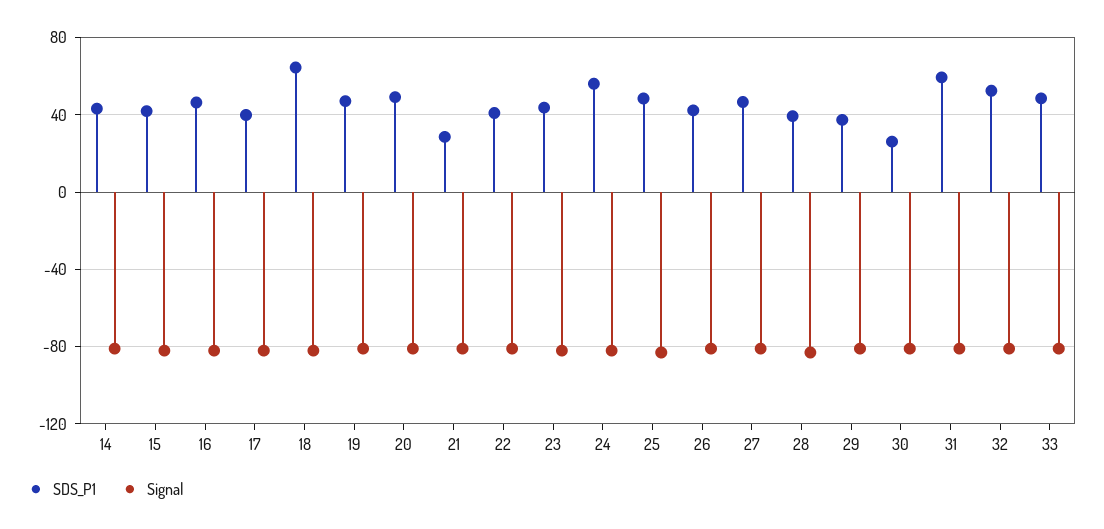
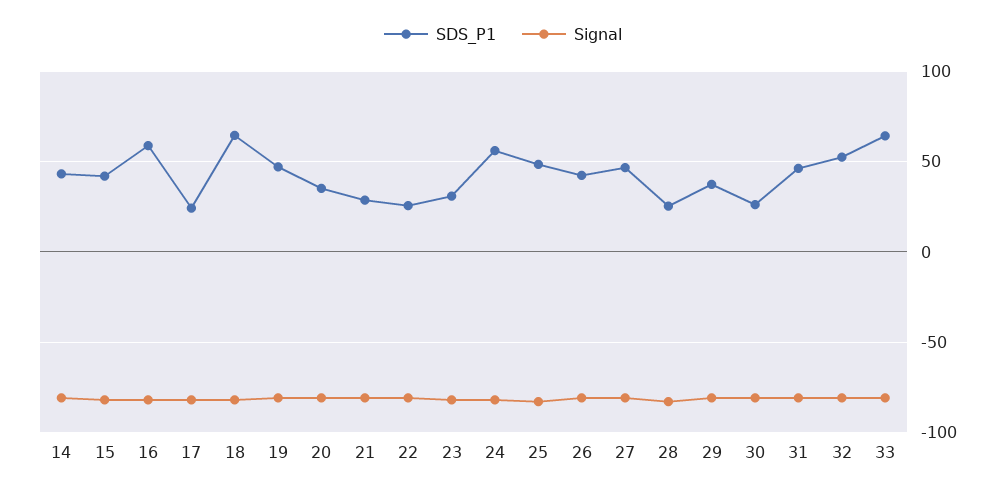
SDS_P1, 16: 45 -> 60
SDS_P1, 17: 40 -> 25
SDS_P1, 20: 50 -> 35
SDS_P1, 22: 40 -> 25
SDS_P1, 23: 45 -> 30
SDS_P1, 28: 40 -> 25
SDS_P1, 31: 60 -> 45
SDS_P1, 33: 50 -> 65

